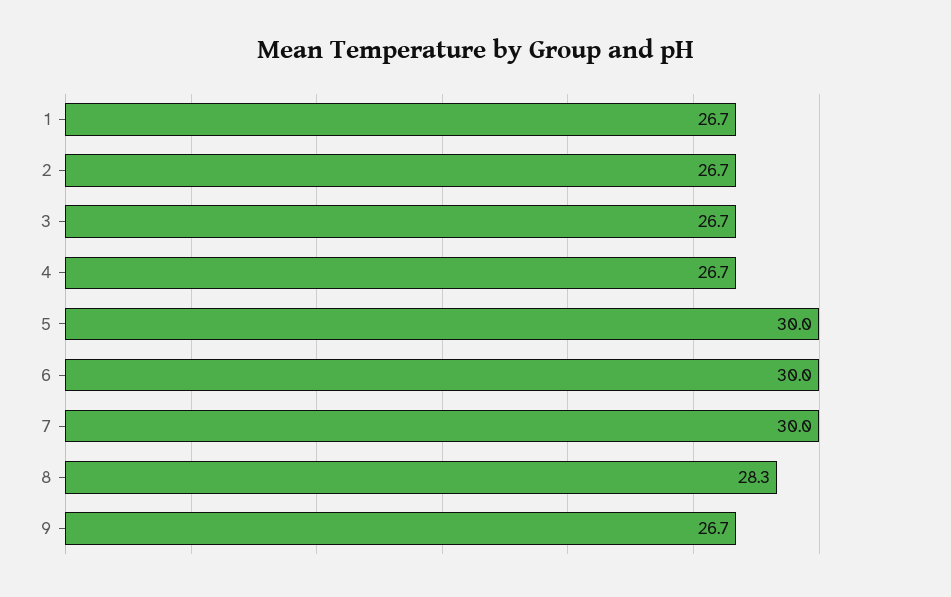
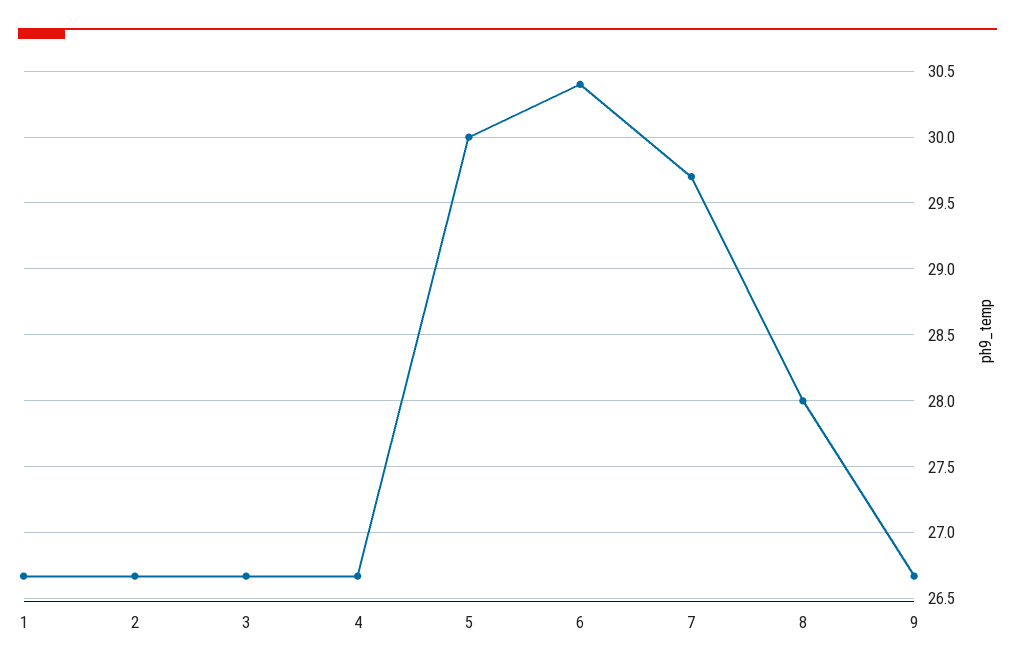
6: 30 -> 30.4
7: 30 -> 29.7
8: 28.3 -> 28

